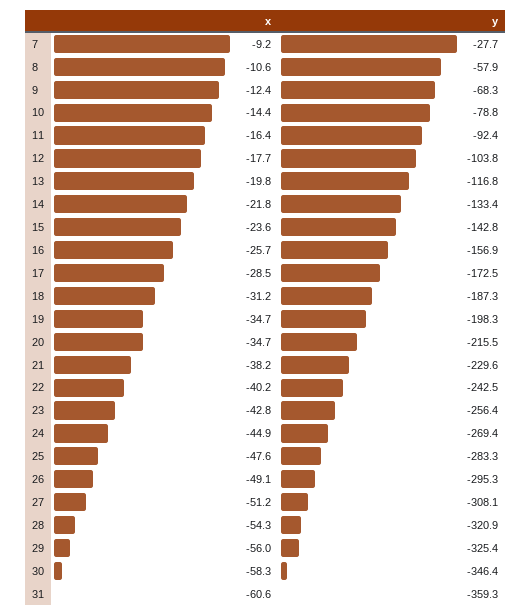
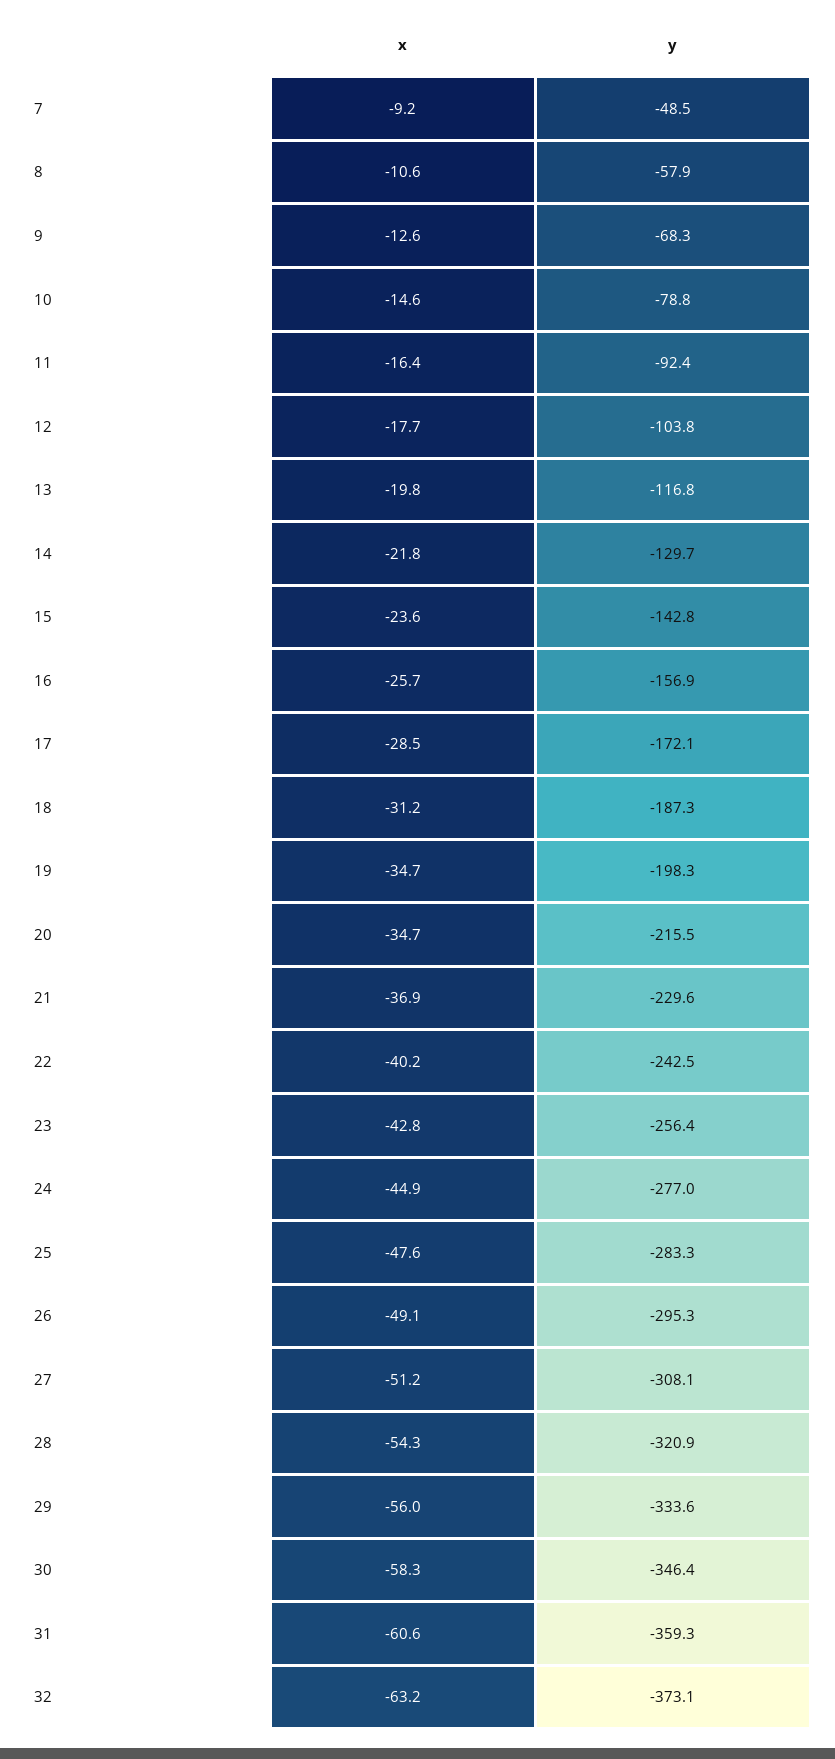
y, 7: -27.7 -> -48.5
x, 9: -12.4 -> -12.6
x, 10: -14.4 -> -14.6
y, 14: -133.4 -> -129.7
y, 17: -172.5 -> -172.1
x, 21: -38.2 -> -36.9
y, 24: -269.4 -> -277
y, 29: -325.4 -> -333.6
x, 32: none -> -63.2
y, 32: none -> -373.1

